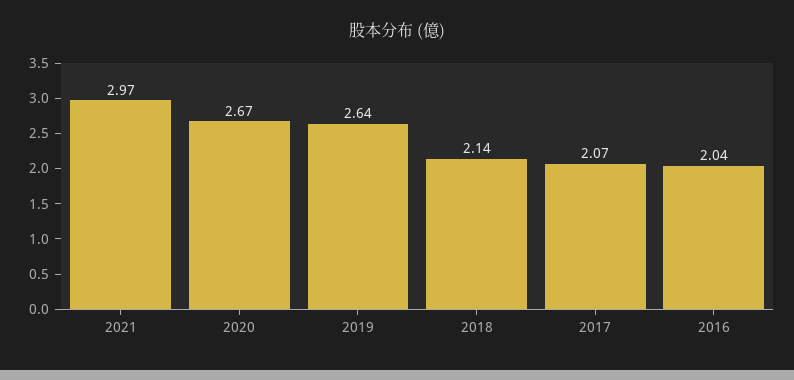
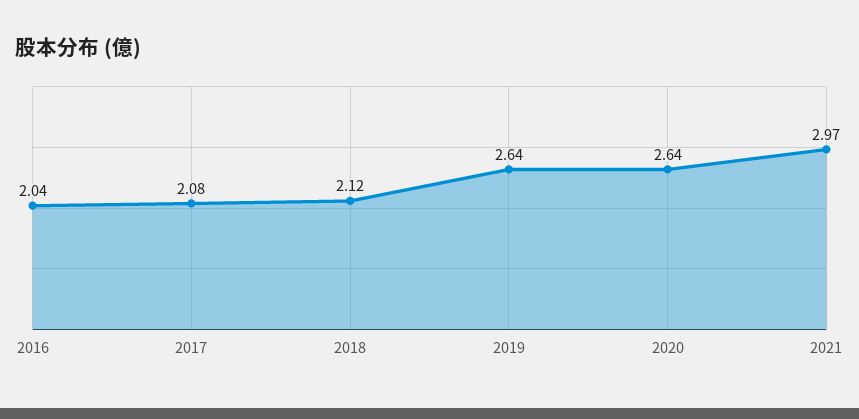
2020: 2.67 -> 2.64
2018: 2.14 -> 2.12
2017: 2.07 -> 2.08

